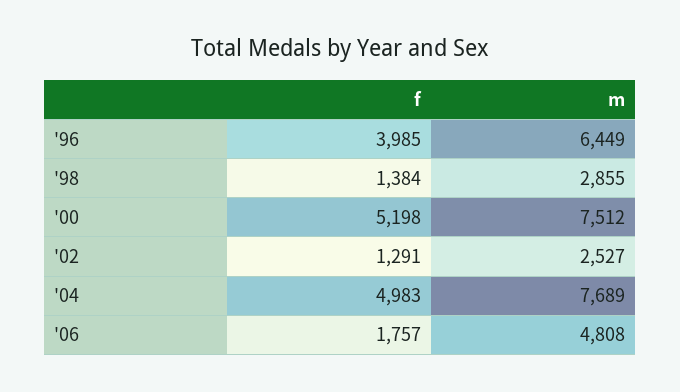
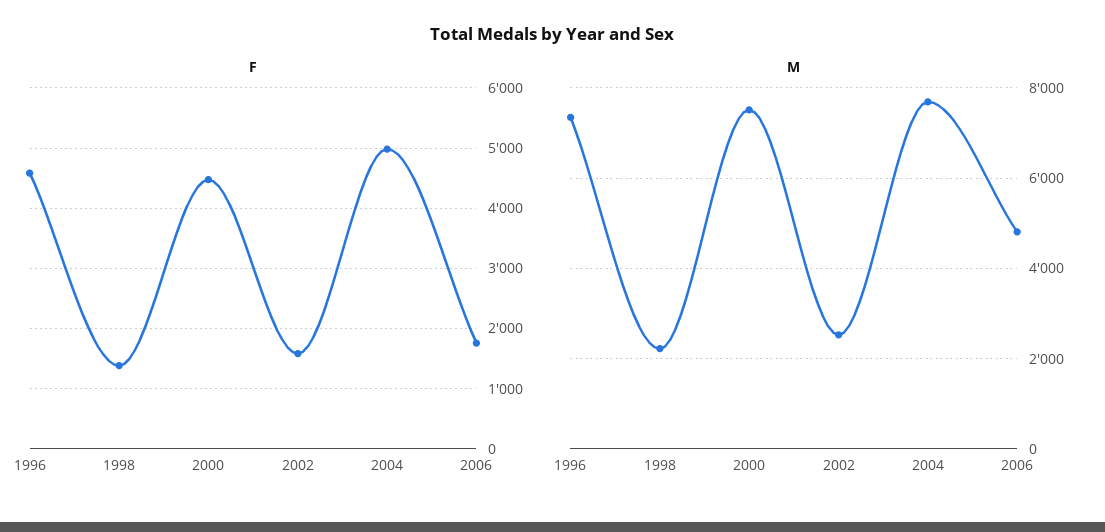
f, '96: 3985 -> 4600
m, '96: 6449 -> 7400
m, '98: 2855 -> 2200
f, '00: 5198 -> 4500
f, '02: 1291 -> 1600

